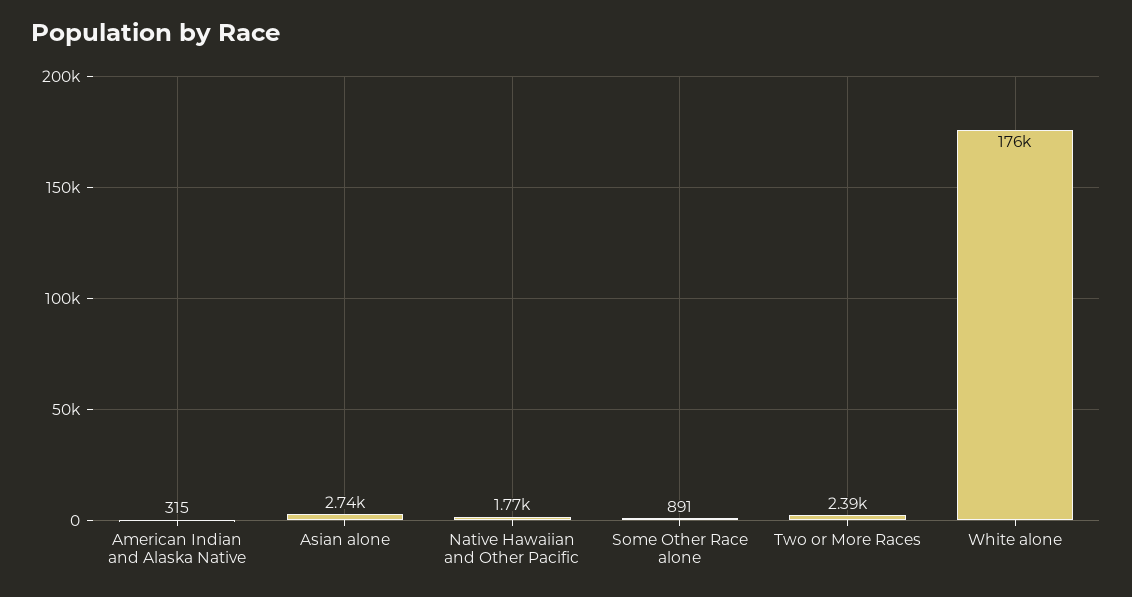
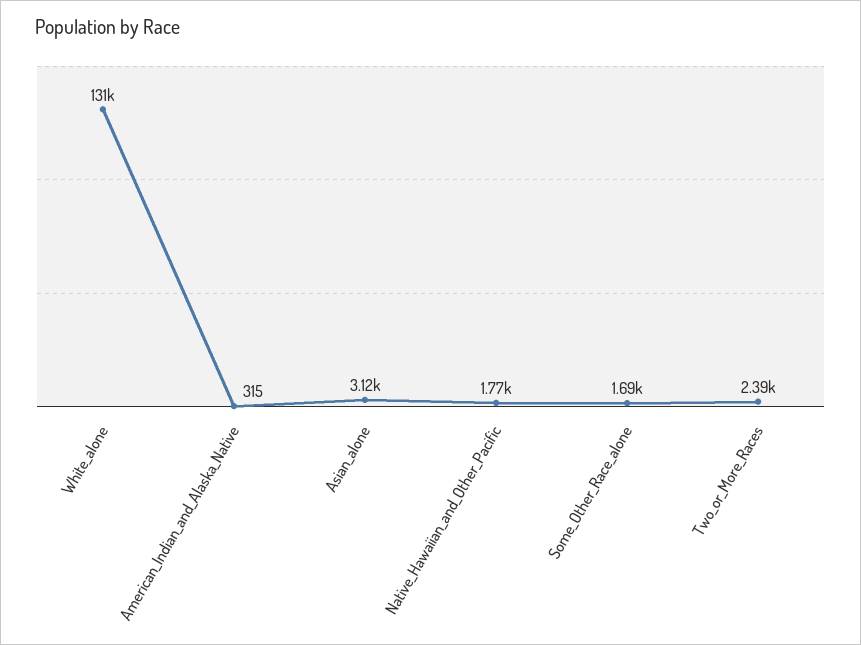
Asian alone: 2740 -> 3120
Some Other Race alone: 891 -> 1690
White alone: 176000 -> 131000

